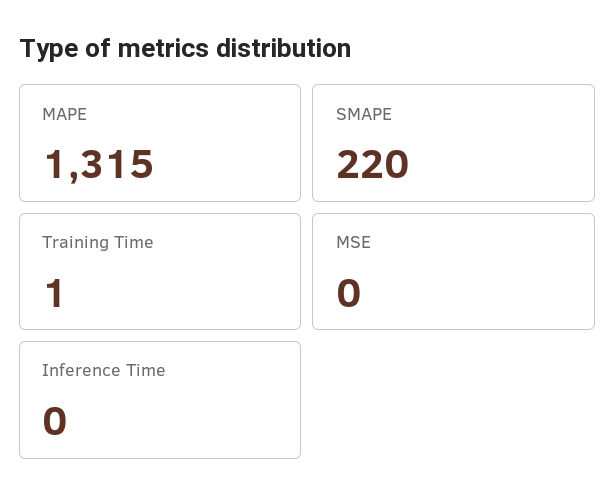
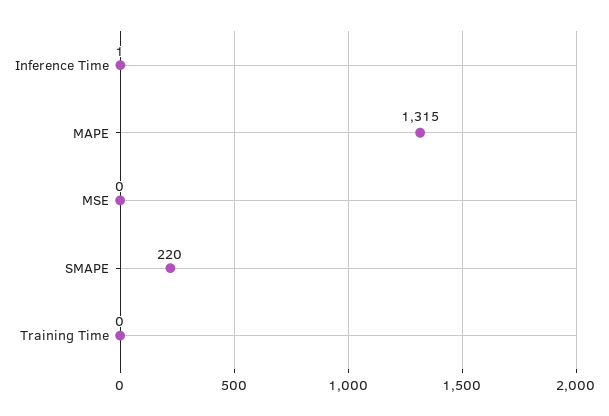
Training Time: 1 -> 0
Inference Time: 0 -> 1

